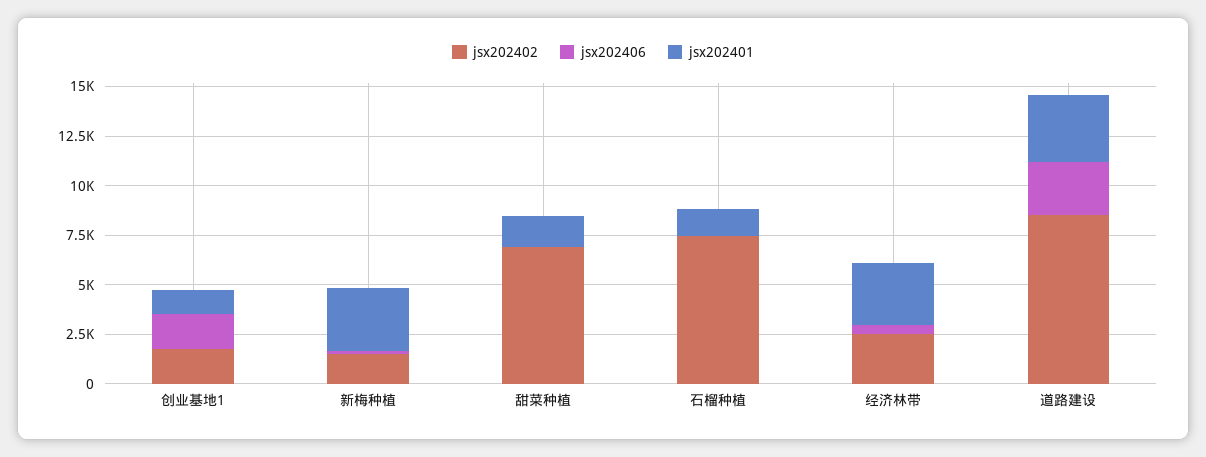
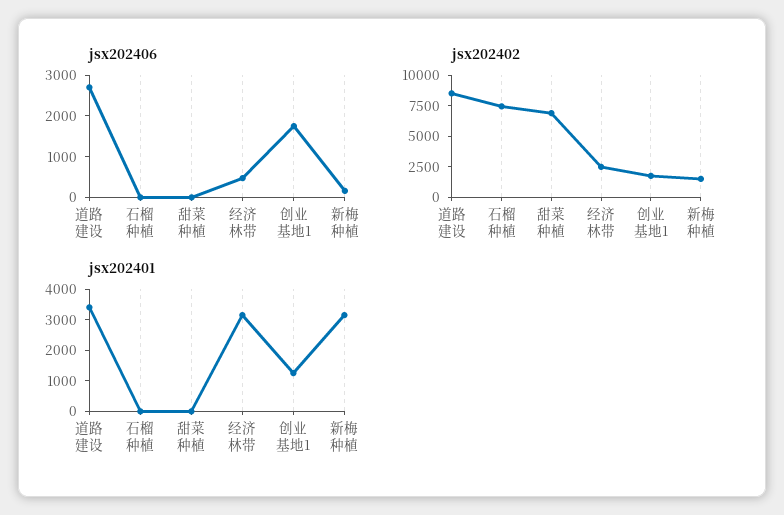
jsx202401, 甜菜种植: 1500 -> 0
jsx202401, 石榴种植: 1500 -> 0

